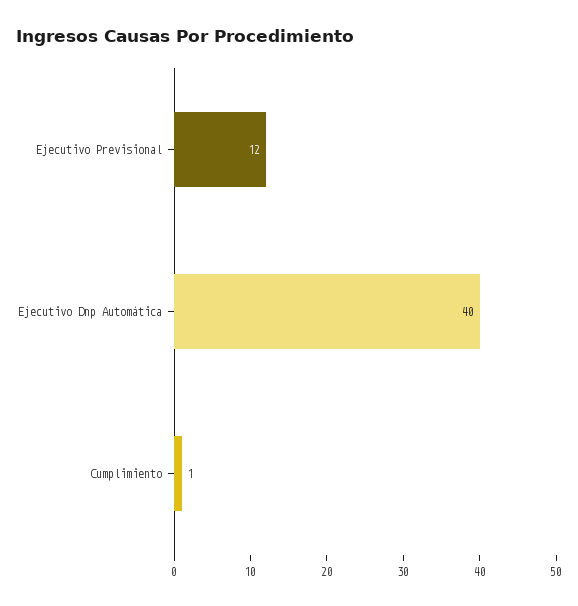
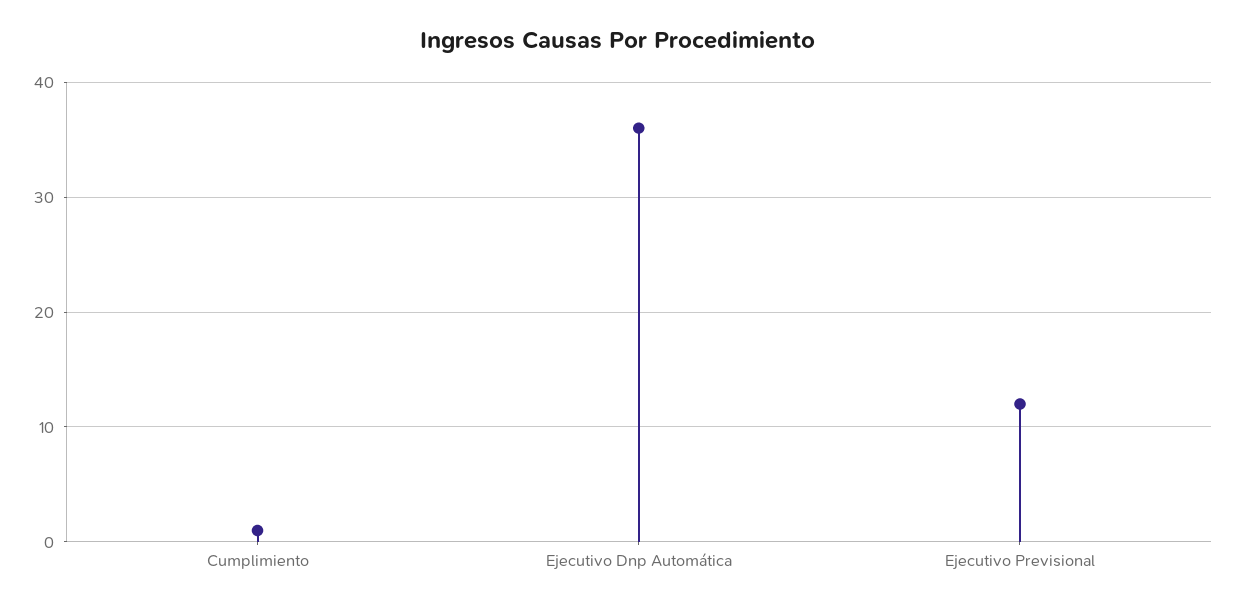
Ejecutivo Dnp Automática: 40 -> 36

